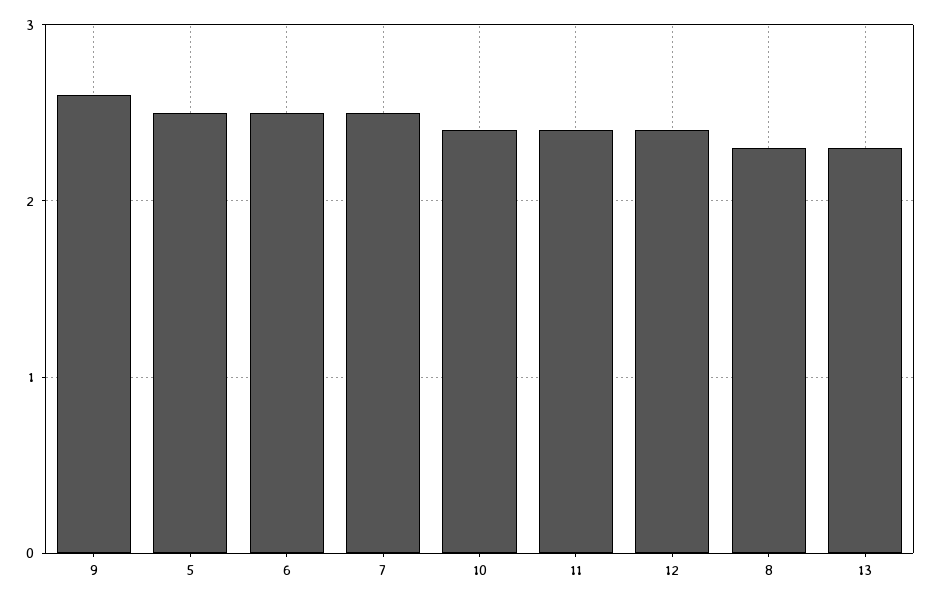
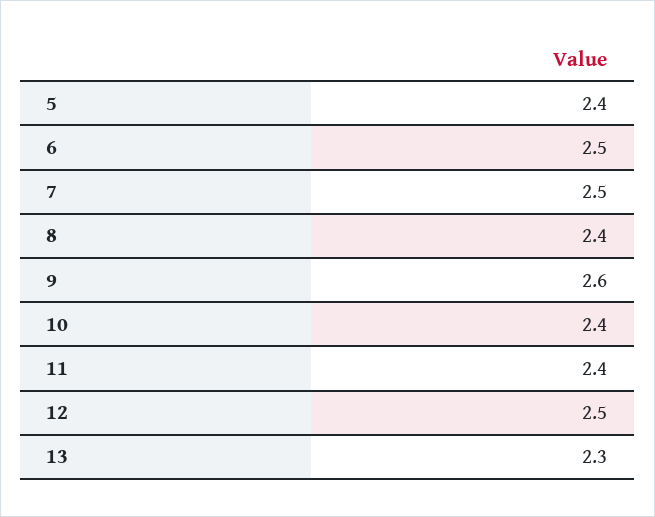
5: 2.5 -> 2.4
12: 2.4 -> 2.5
8: 2.3 -> 2.4

